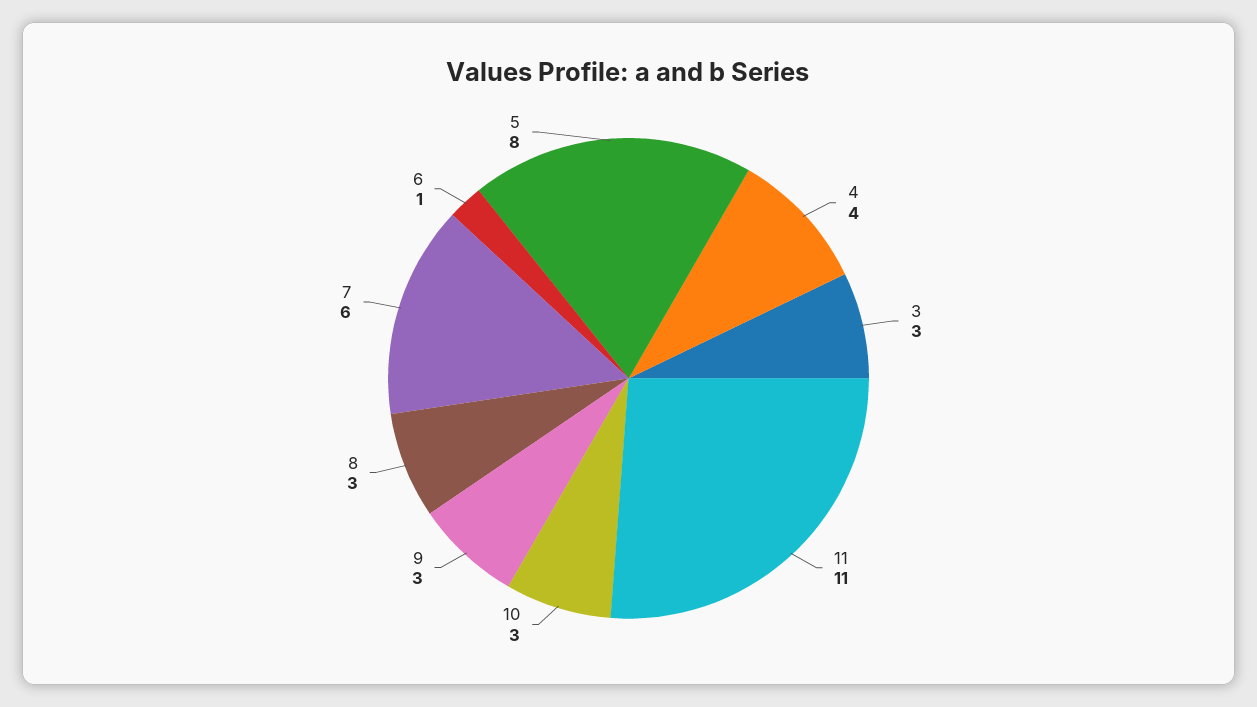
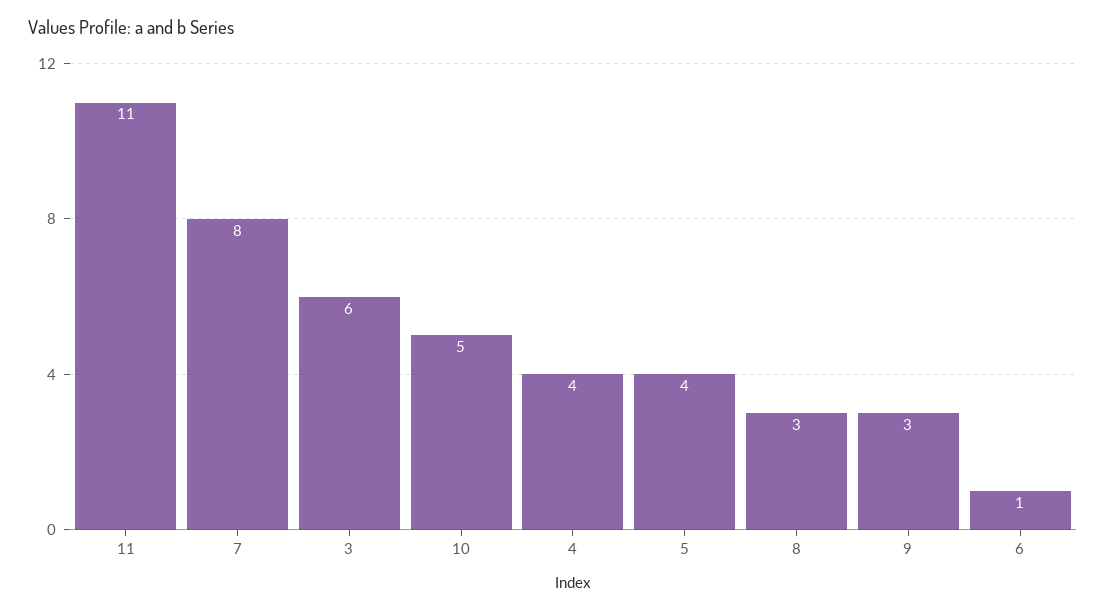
3: 3 -> 6
10: 3 -> 5
7: 6 -> 8
5: 8 -> 4

